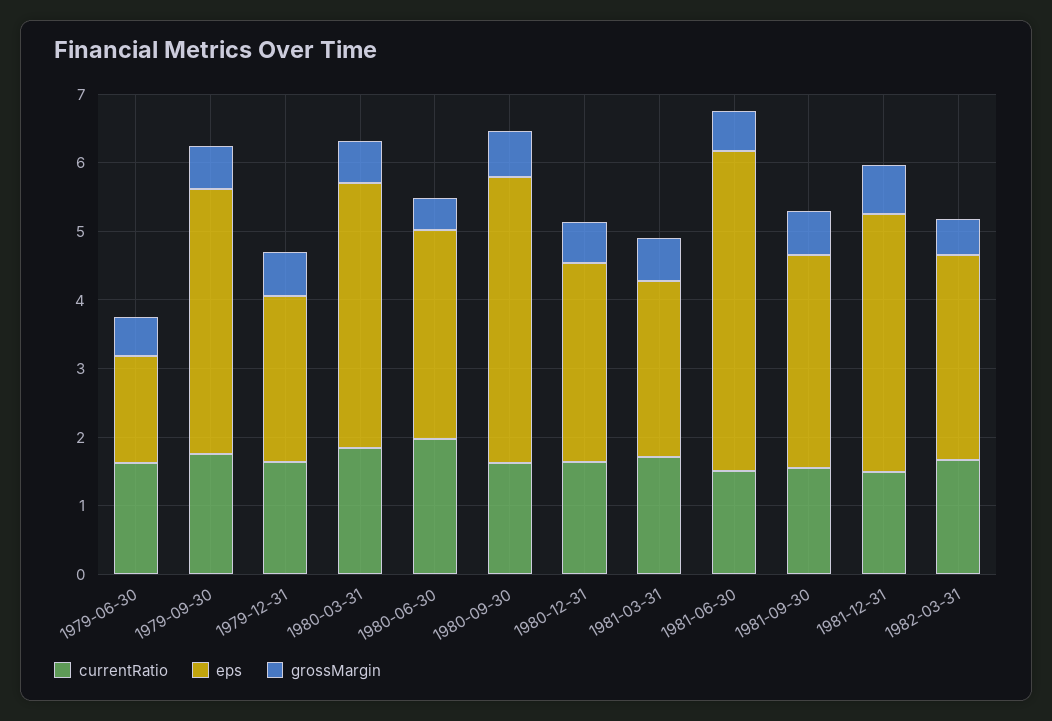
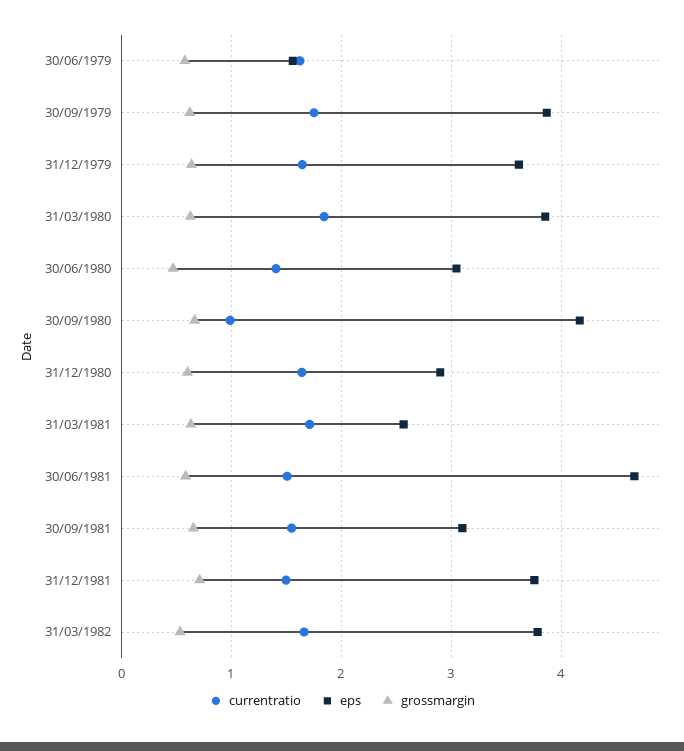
eps, 1979-12-31: 2.4 -> 3.6
currentRatio, 1980-06-30: 2 -> 1.4
currentRatio, 1980-09-30: 1.6 -> 1
eps, 1982-03-31: 3 -> 3.8

